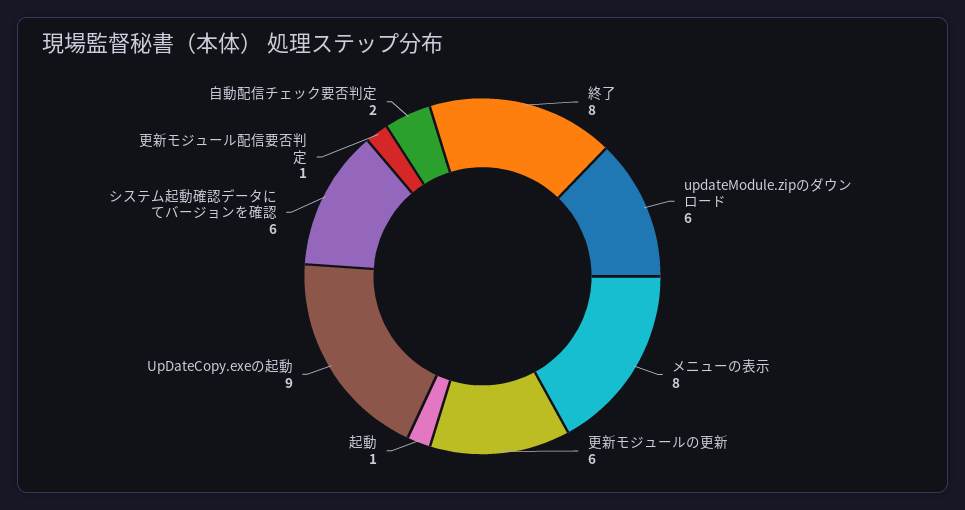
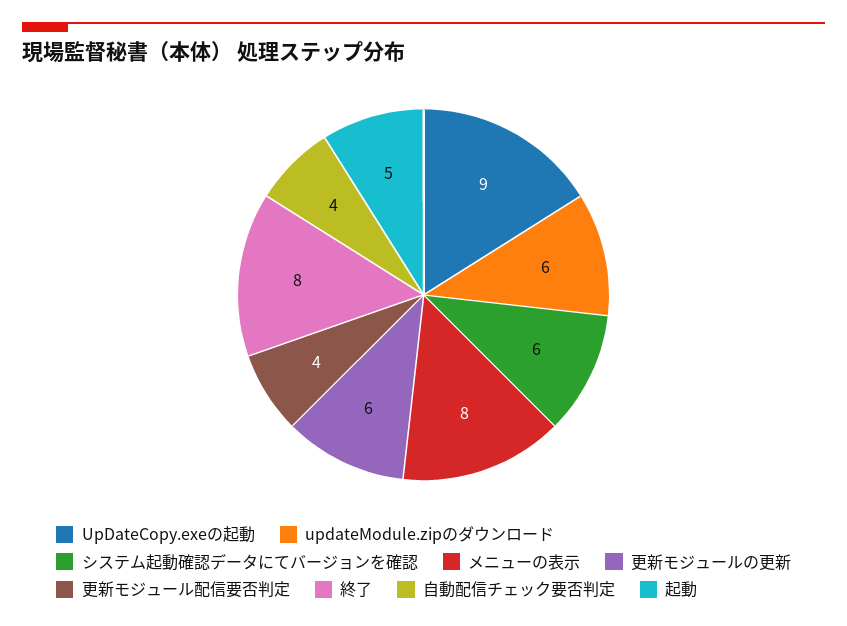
起動: 1 -> 5
更新モジュール配信要否判定: 1 -> 4
自動配信チェック要否判定: 2 -> 4

